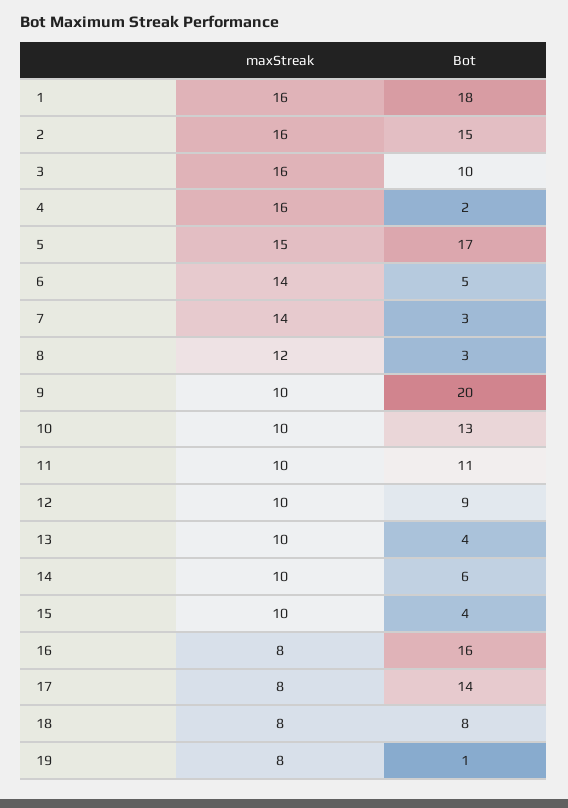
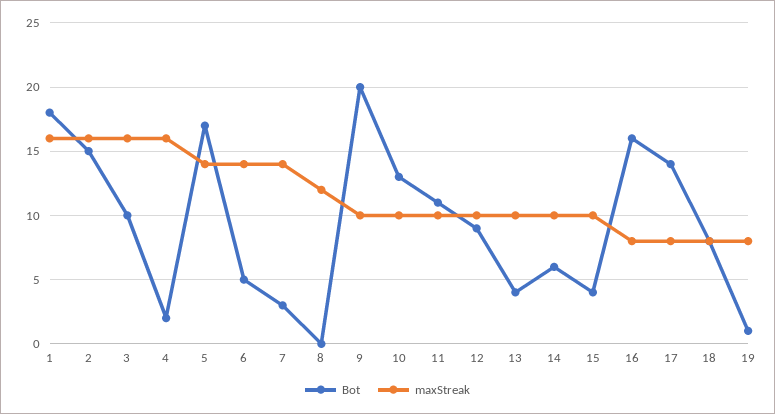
maxStreak, 5: 15 -> 14
Bot, 8: 3 -> 0

